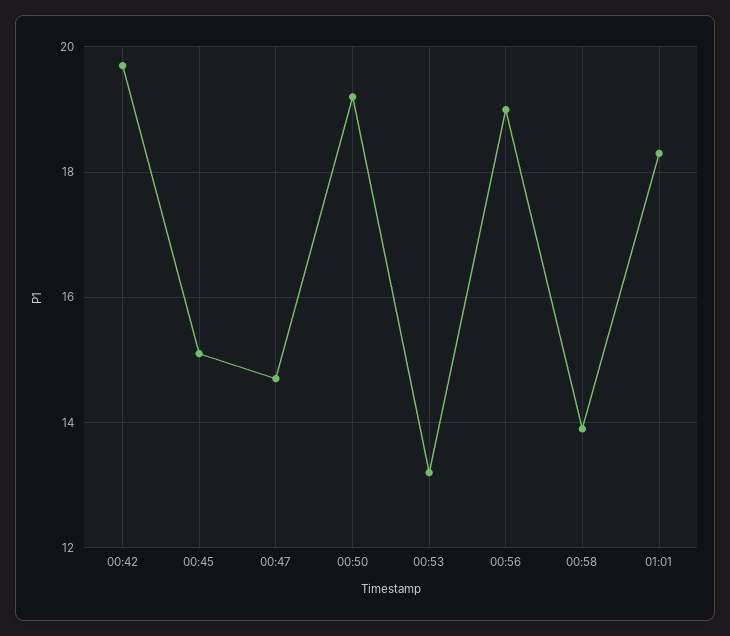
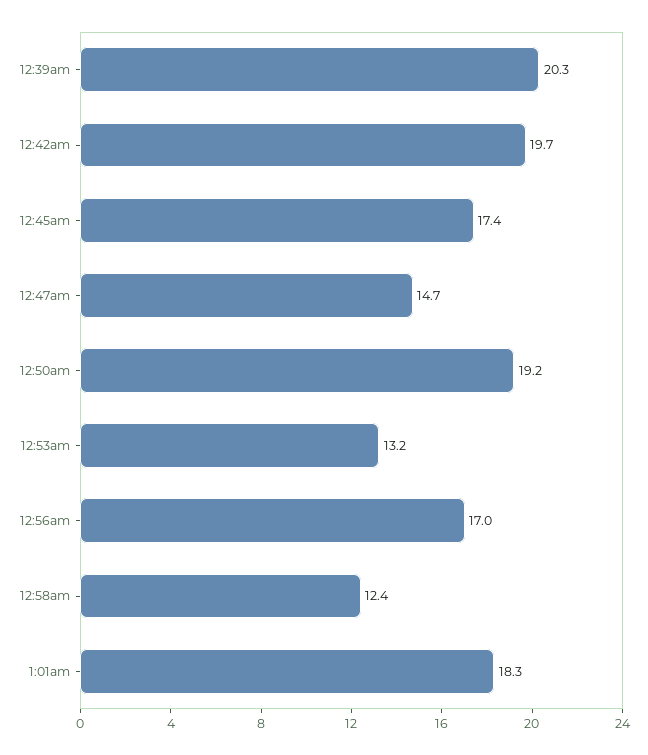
00:45: 15 -> 17.4
00:56: 19 -> 17
00:58: 14 -> 12.4
12:39am: none -> 20.3

